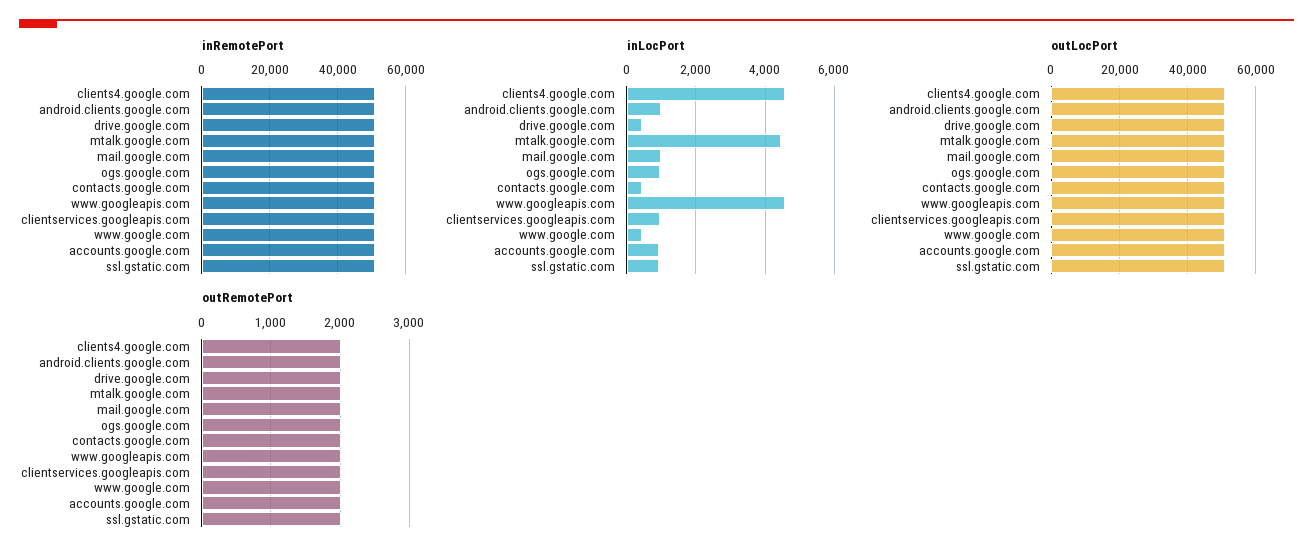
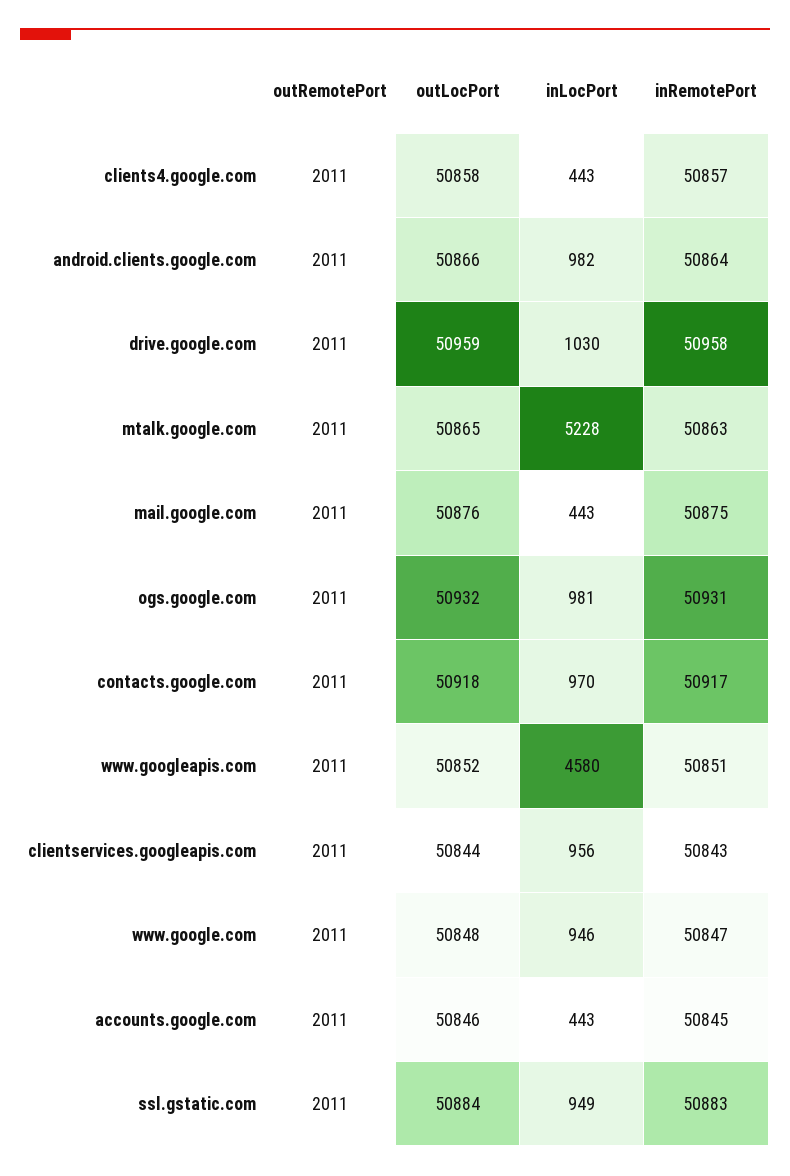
inLocPort, clients4.google.com: 4600 -> 443
inLocPort, drive.google.com: 400 -> 1030
inLocPort, mtalk.google.com: 4400 -> 5228
inLocPort, mail.google.com: 1000 -> 443
inLocPort, contacts.google.com: 400 -> 970
inLocPort, www.google.com: 400 -> 946
inLocPort, accounts.google.com: 1000 -> 443

